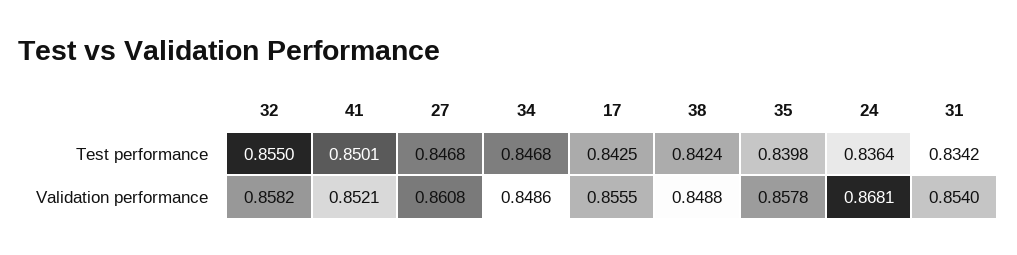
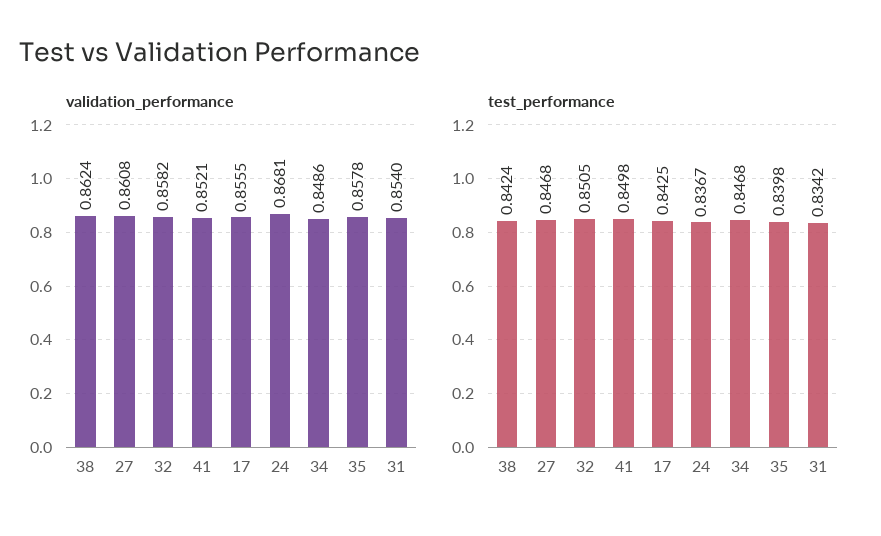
Test performance, 32: 0.855 -> 0.8505
Test performance, 41: 0.8501 -> 0.8498
Test performance, 24: 0.8364 -> 0.8367
Validation performance, 38: 0.8488 -> 0.8624

